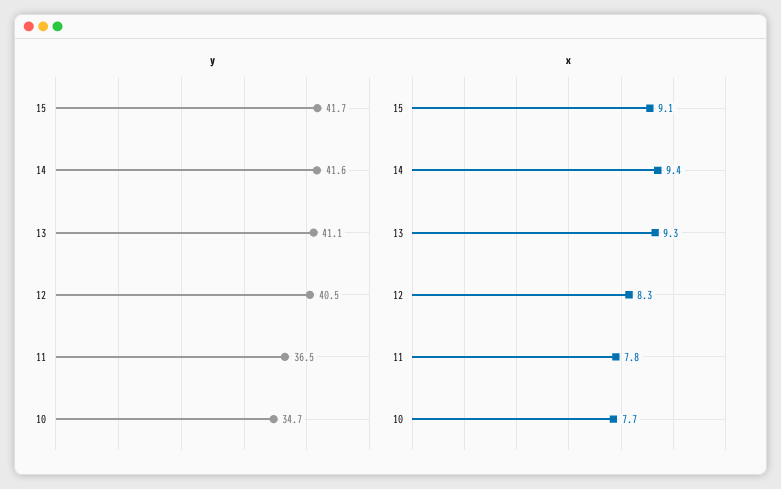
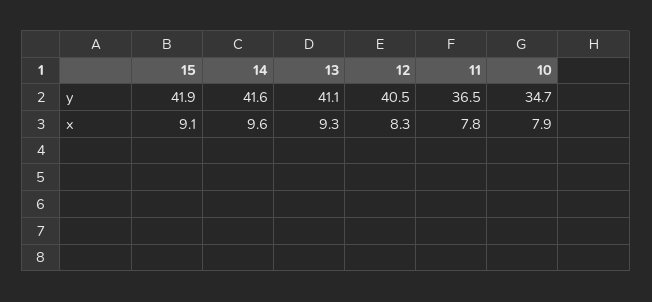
y, 15: 41.7 -> 41.9
x, 14: 9.4 -> 9.6
x, 10: 7.7 -> 7.9

